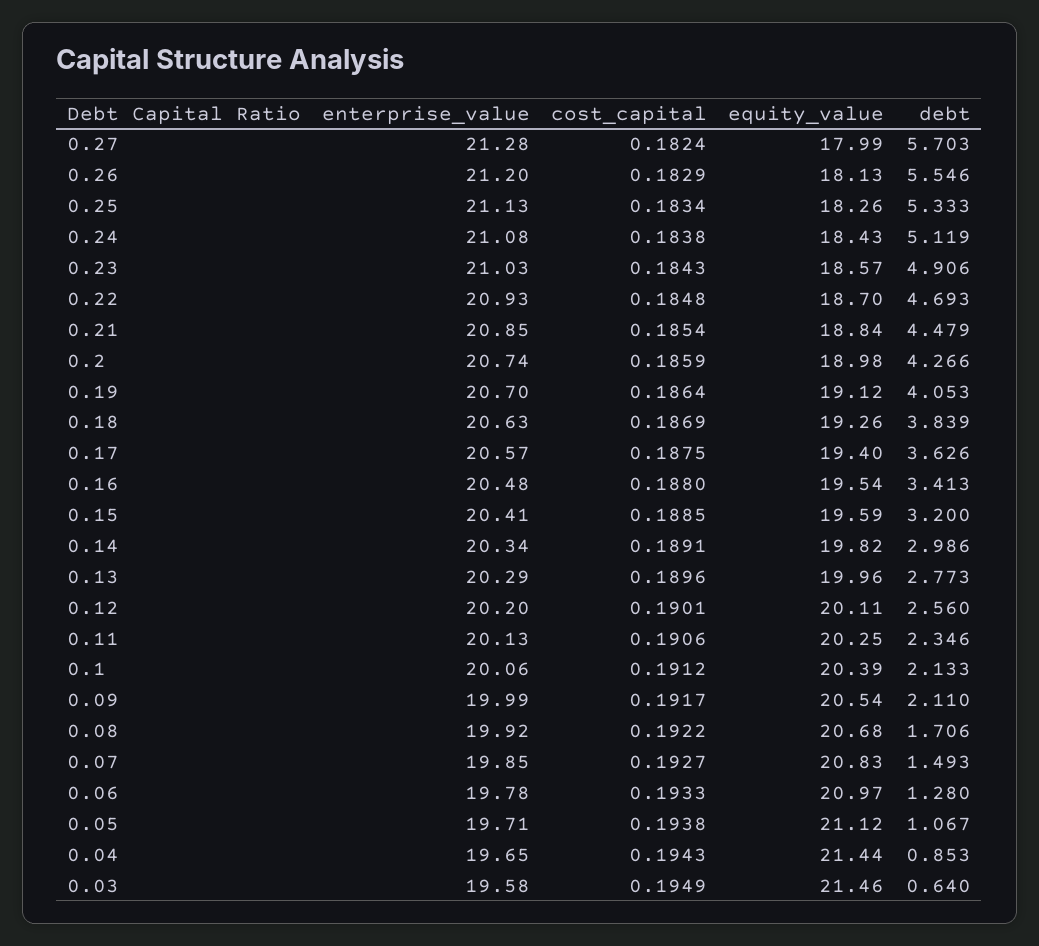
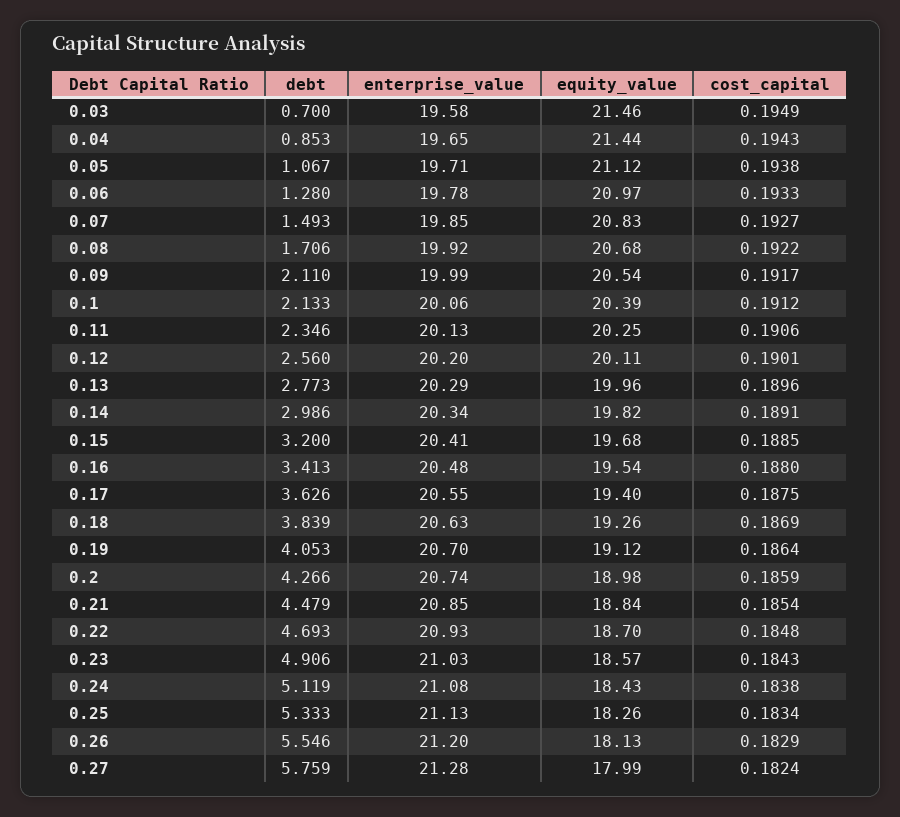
debt, 0.27: 5.703 -> 5.759
enterprise_value, 0.17: 20.57 -> 20.55
equity_value, 0.15: 19.59 -> 19.68
debt, 0.03: 0.64 -> 0.7

